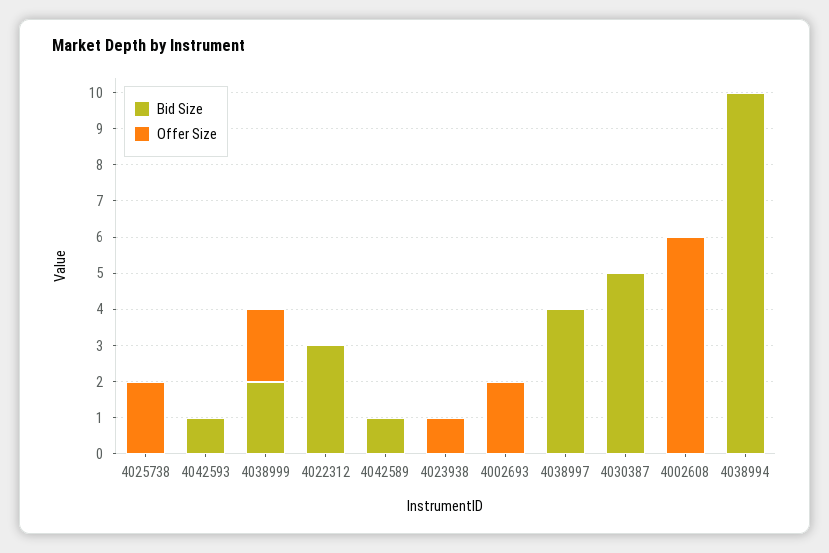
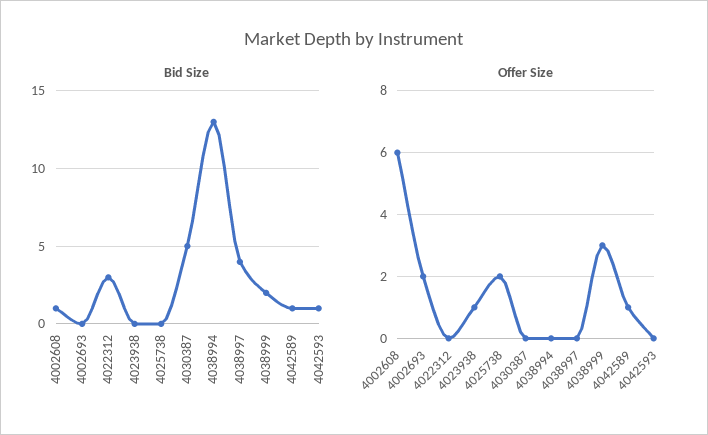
Offer Size, 4038999: 2 -> 3
Offer Size, 4042589: 0 -> 1
Bid Size, 4002608: 0 -> 1
Bid Size, 4038994: 10 -> 13

